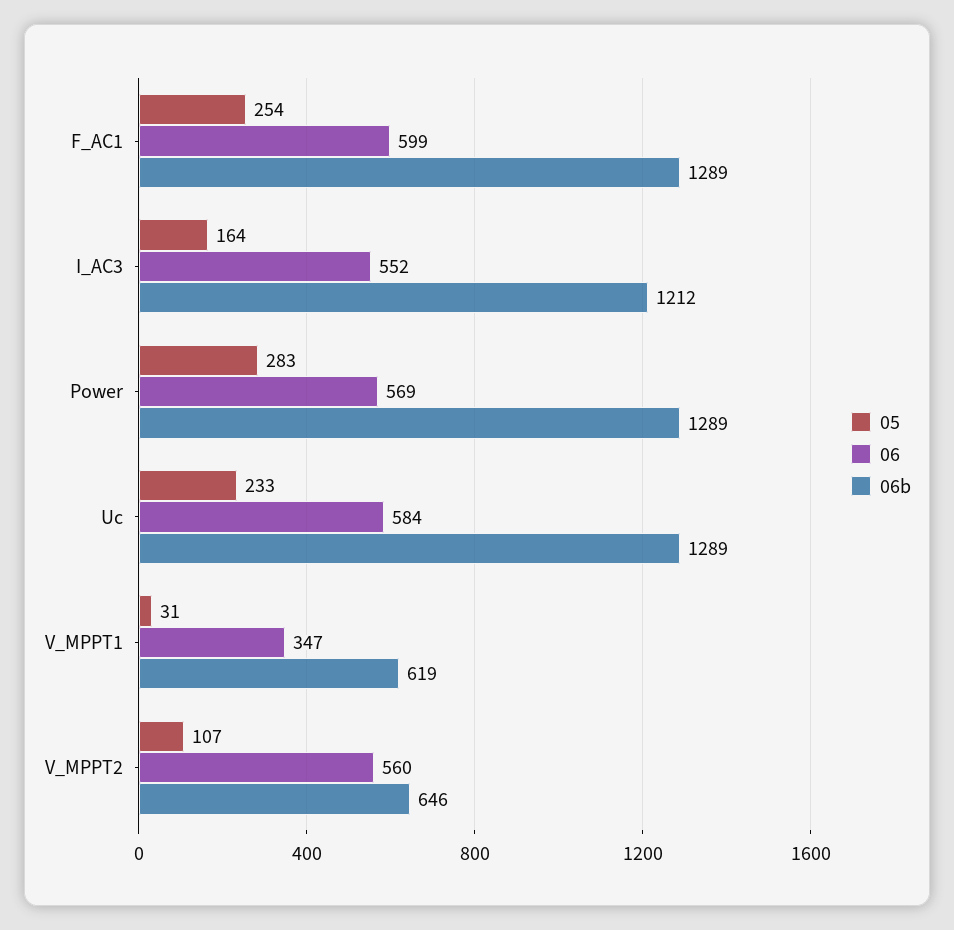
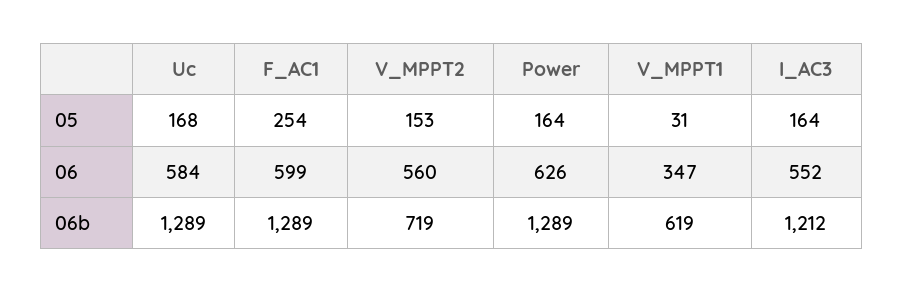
05, Power: 283 -> 164
06, Power: 569 -> 626
05, Uc: 233 -> 168
05, V_MPPT2: 107 -> 153
06b, V_MPPT2: 646 -> 719

